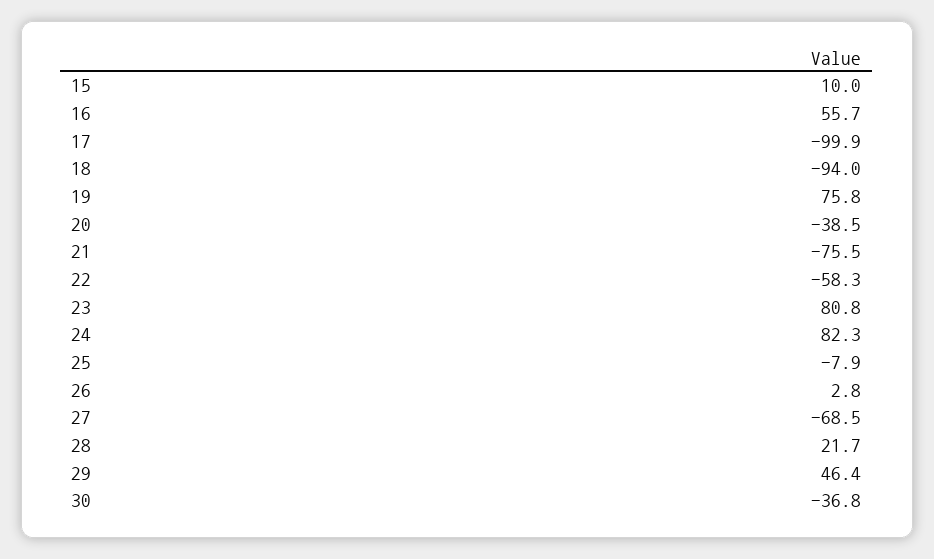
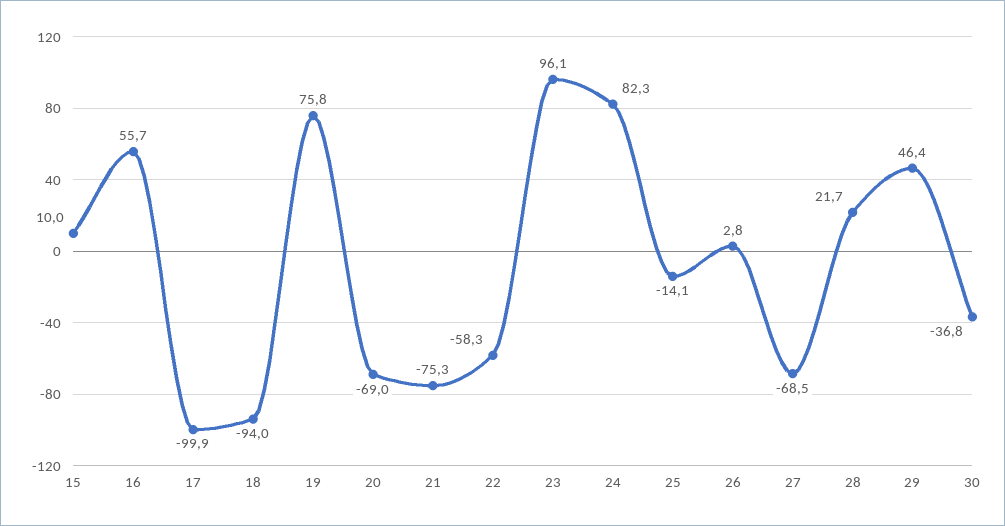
20: -38.5 -> -69
21: -75.5 -> -75.3
23: 80.8 -> 96.1
25: -7.9 -> -14.1

